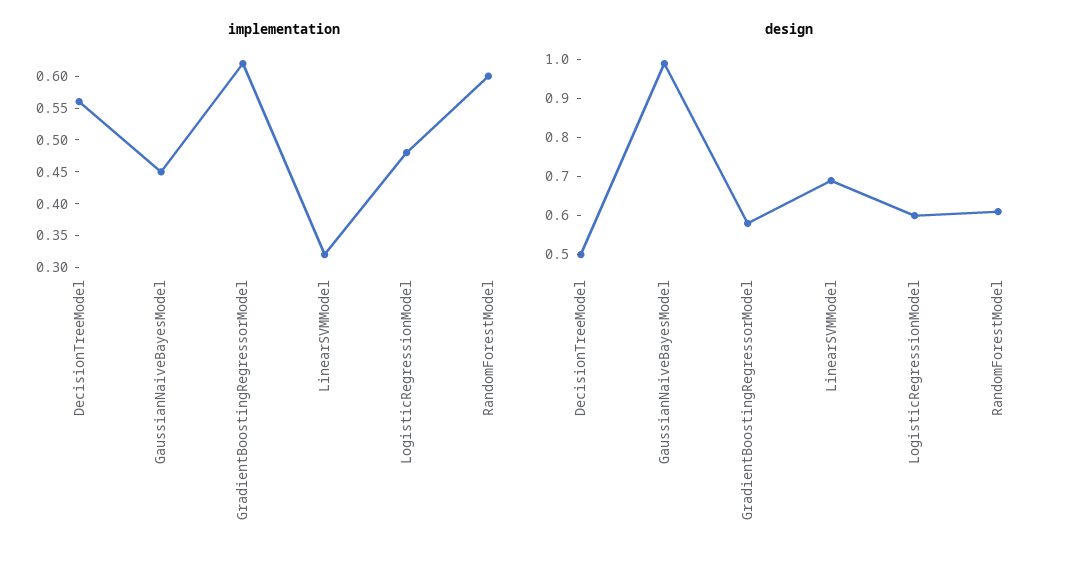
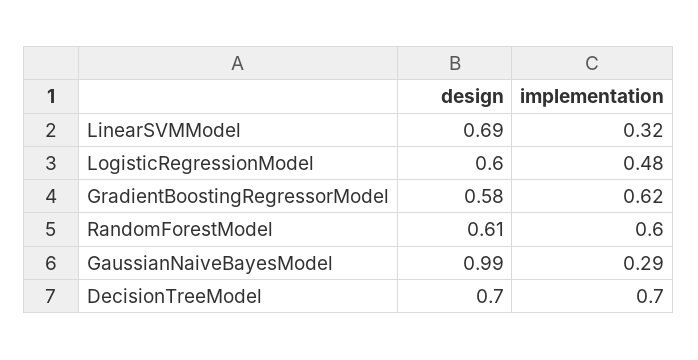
implementation, DecisionTreeModel: 0.55 -> 0.7
implementation, GaussianNaiveBayesModel: 0.45 -> 0.29
design, DecisionTreeModel: 0.5 -> 0.7

